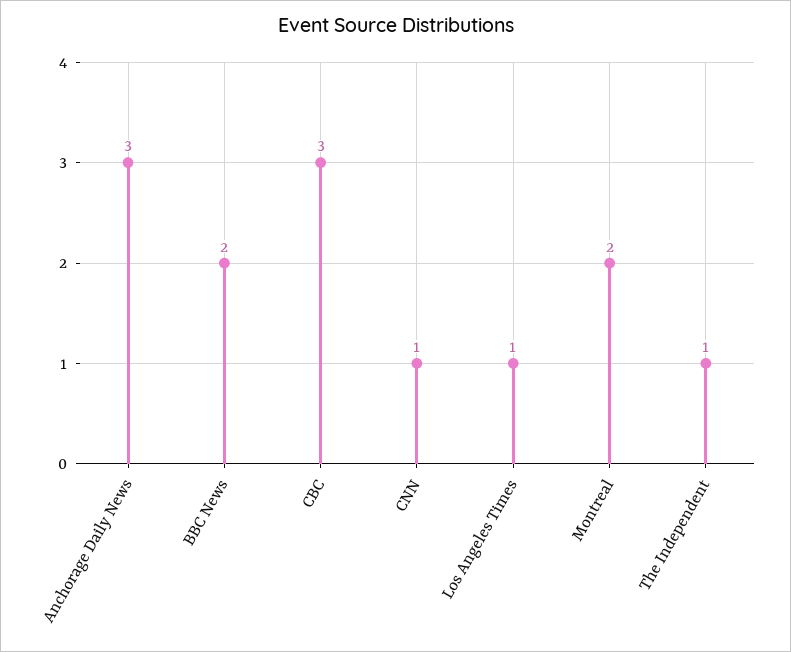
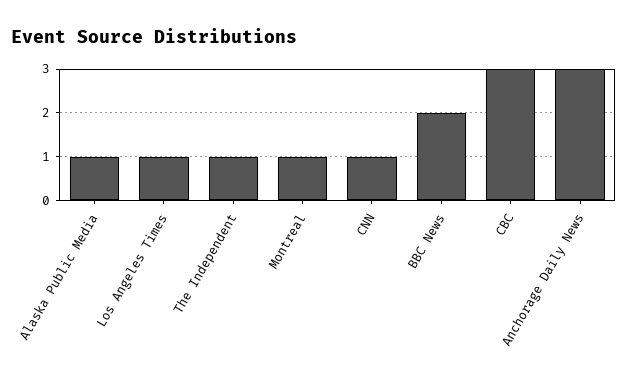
Montreal: 2 -> 1
Alaska Public Media: none -> 1

